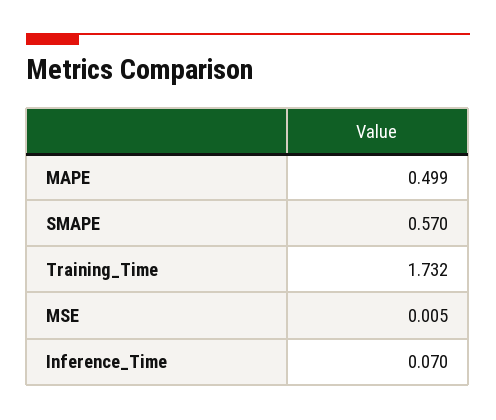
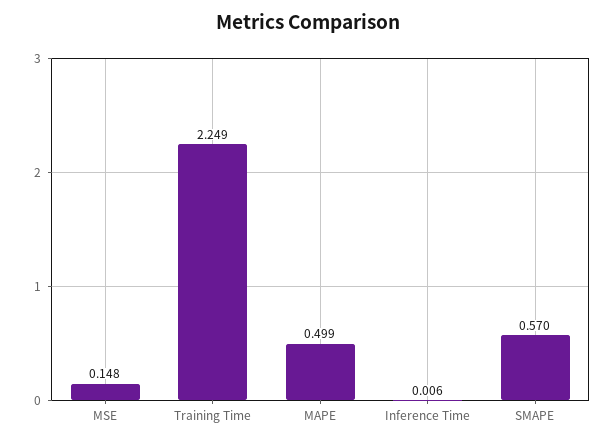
Training_Time: 1.732 -> 2.249
MSE: 0.005 -> 0.148
Inference_Time: 0.07 -> 0.006

